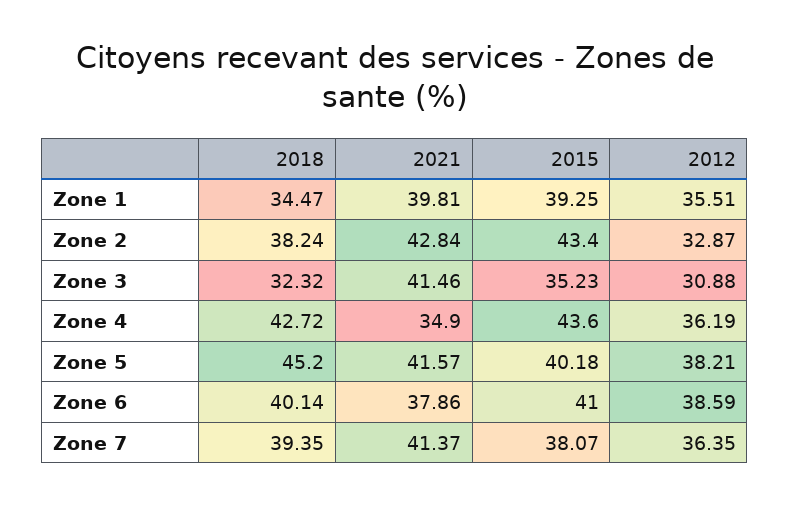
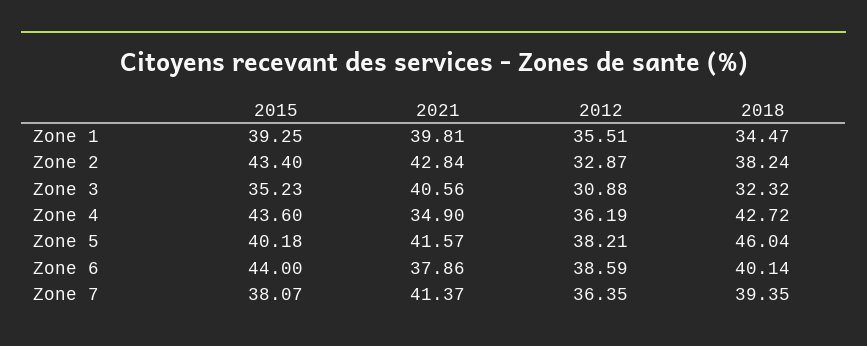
2021, Zone 3: 41.46 -> 40.56
2018, Zone 5: 45.2 -> 46.04
2015, Zone 6: 41 -> 44

